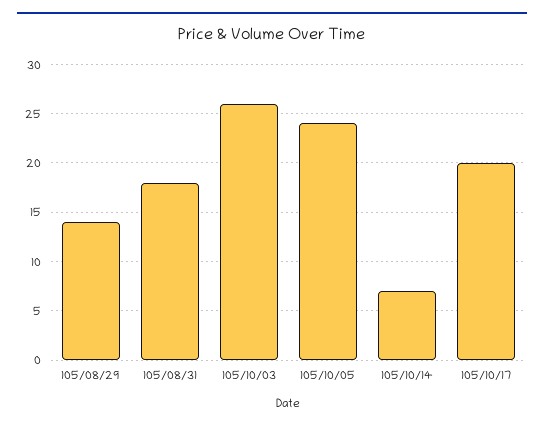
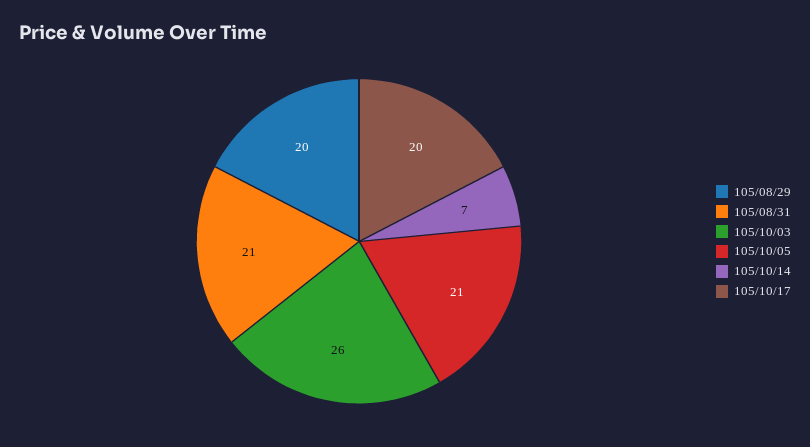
105/08/29: 14 -> 20
105/08/31: 18 -> 21
105/10/05: 24 -> 21

